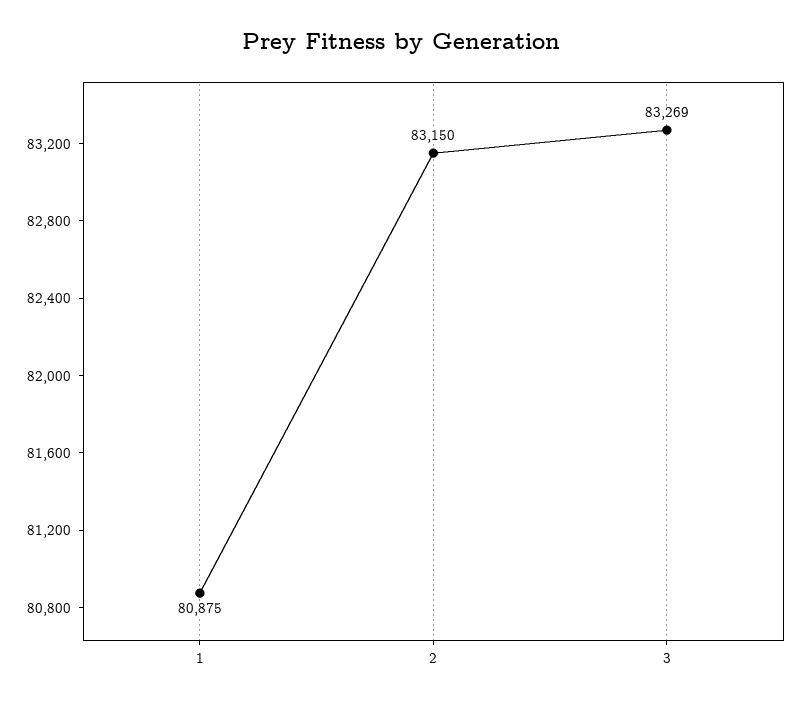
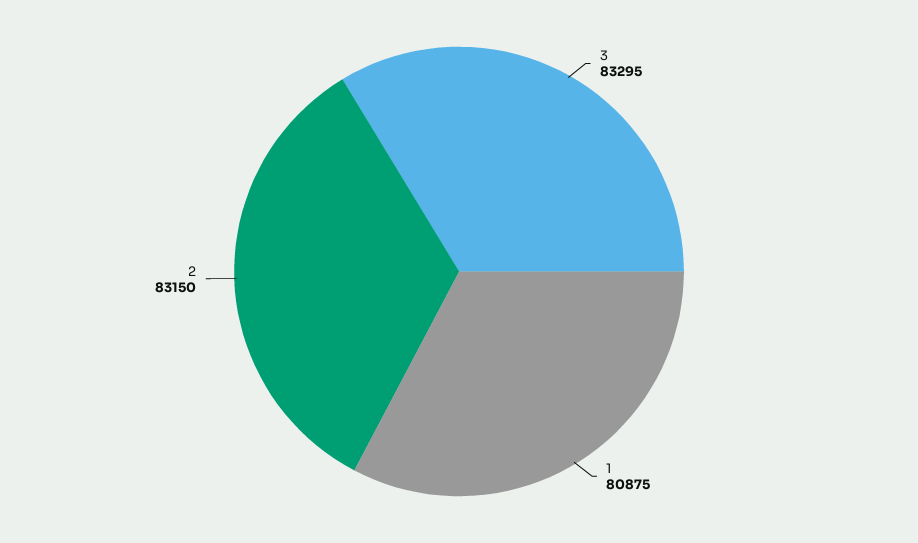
3: 83269 -> 83295

